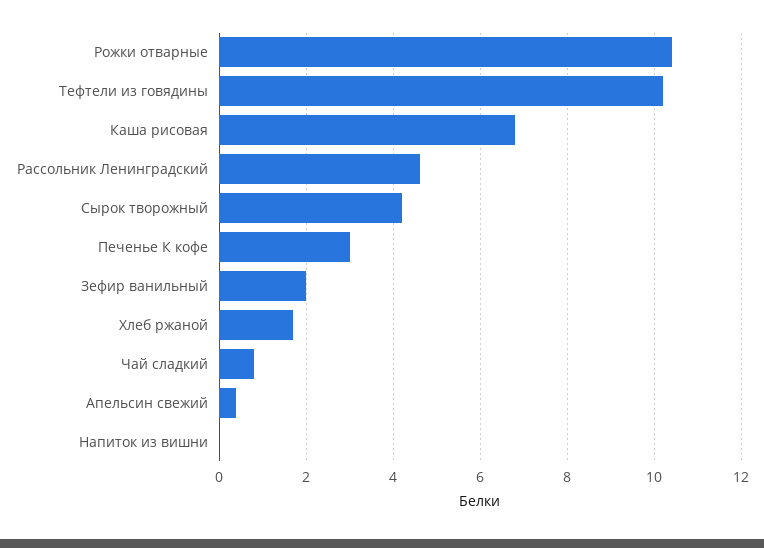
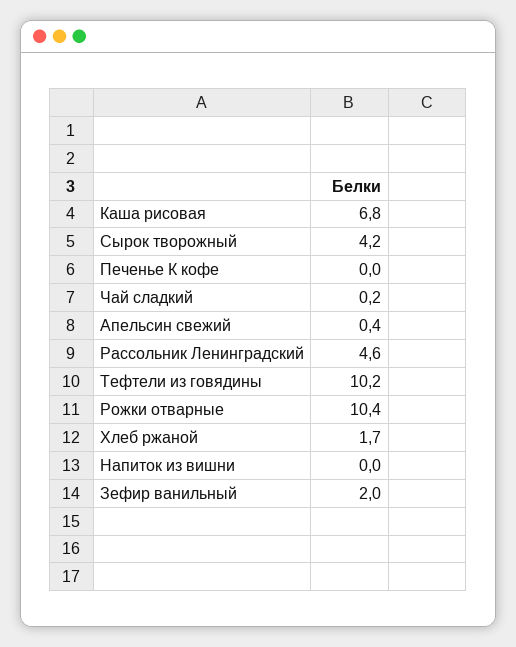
Печенье К кофе: 3 -> 0
Чай сладкий: 0.8 -> 0.2

